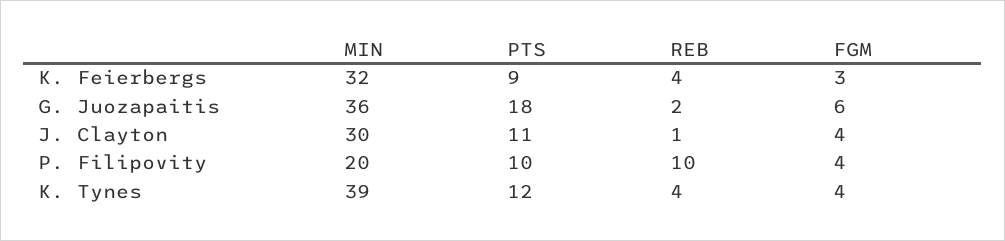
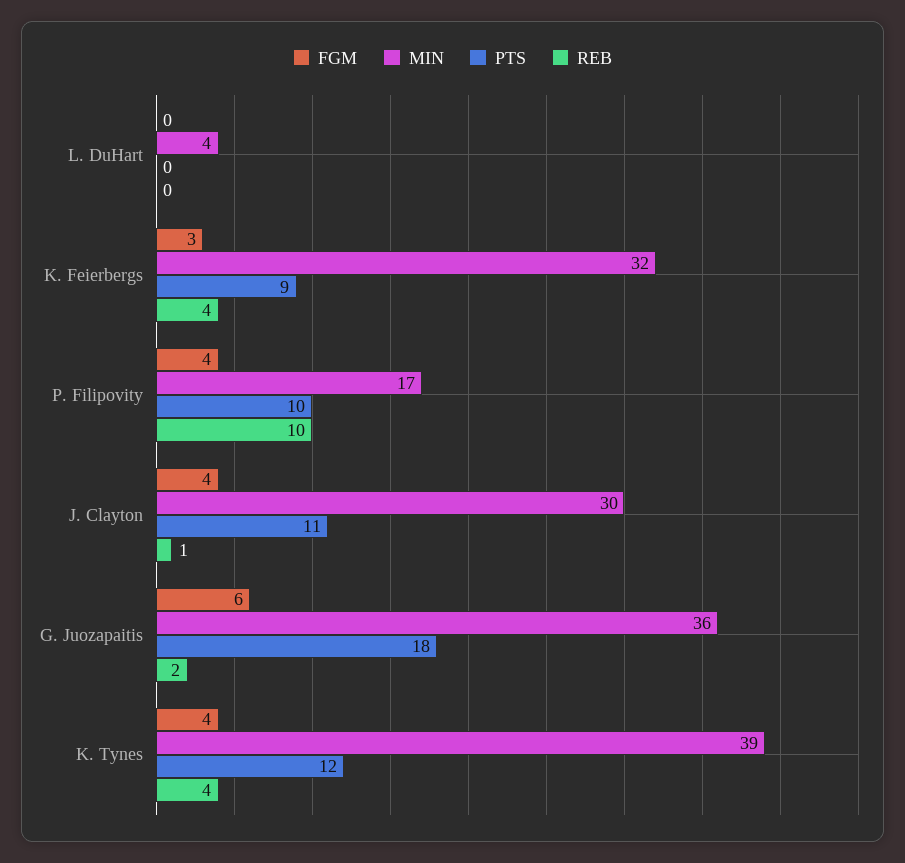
MIN, P. Filipovity: 20 -> 17
FGM, L. DuHart: none -> 0
MIN, L. DuHart: none -> 4
PTS, L. DuHart: none -> 0
REB, L. DuHart: none -> 0

